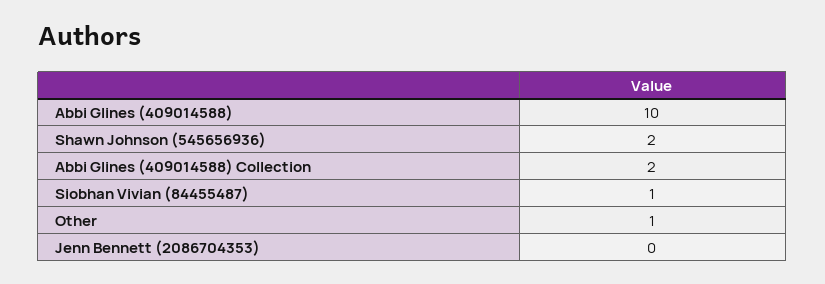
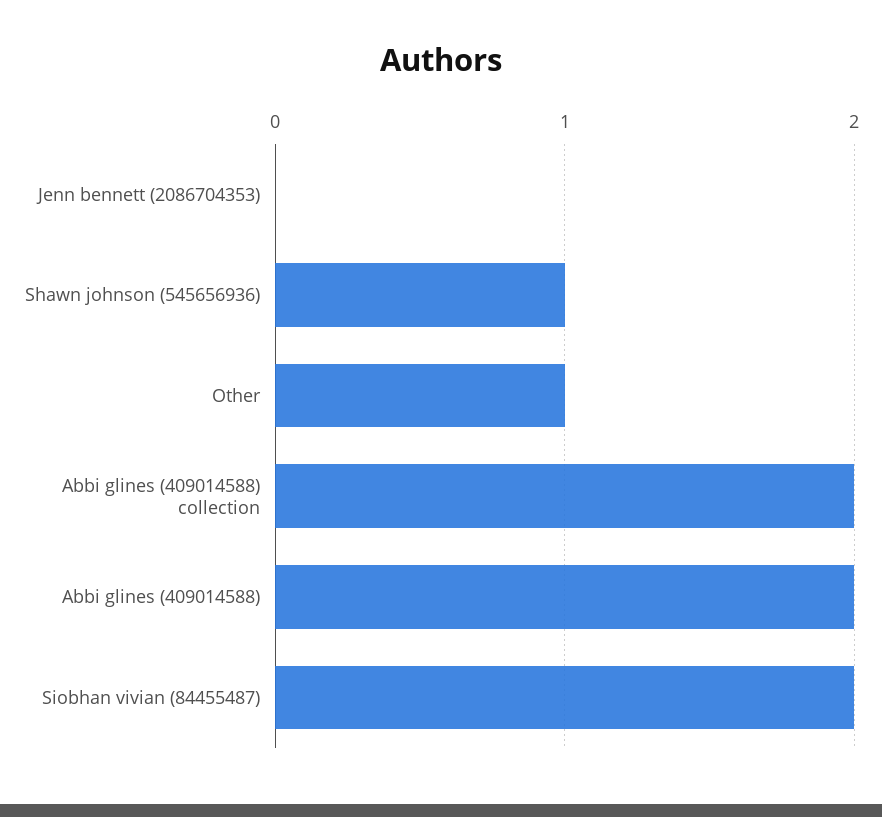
Abbi Glines (409014588): 10 -> 2
Shawn Johnson (545656936): 2 -> 1
Siobhan Vivian (84455487): 1 -> 2

